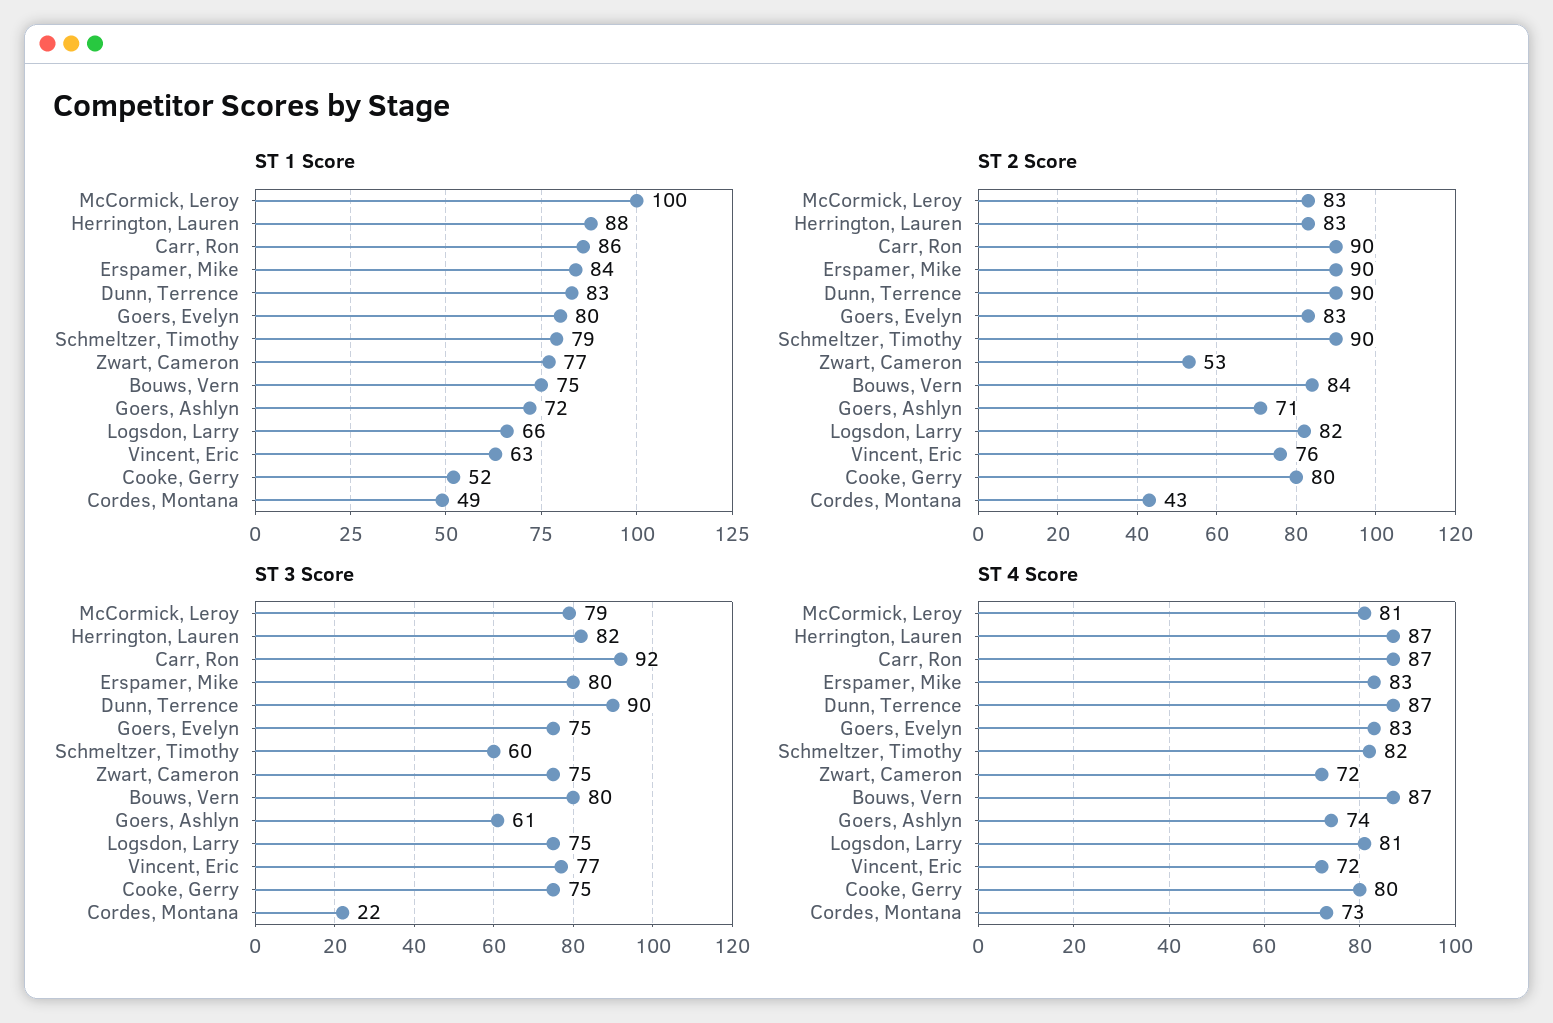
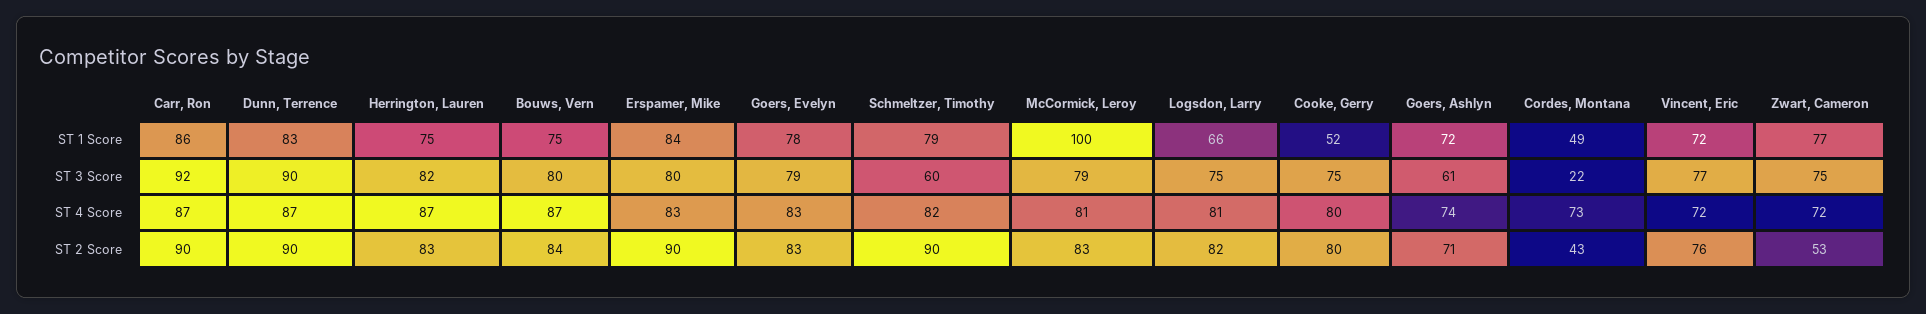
ST 1 Score, Herrington, Lauren: 88 -> 75
ST 1 Score, Goers, Evelyn: 80 -> 78
ST 1 Score, Vincent, Eric: 63 -> 72
ST 3 Score, Goers, Evelyn: 75 -> 79

